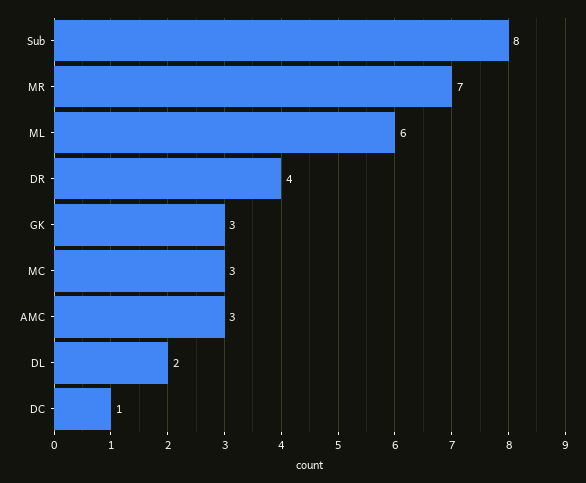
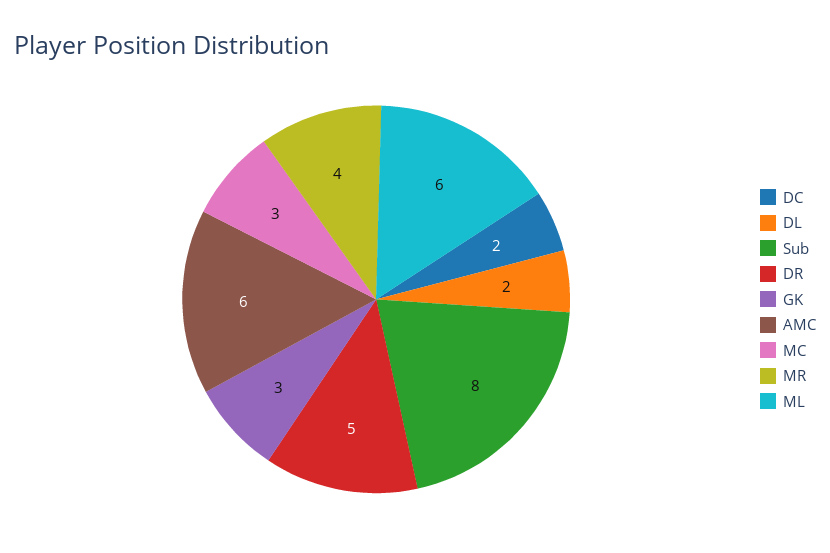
MR: 7 -> 4
DR: 4 -> 5
AMC: 3 -> 6
DC: 1 -> 2

